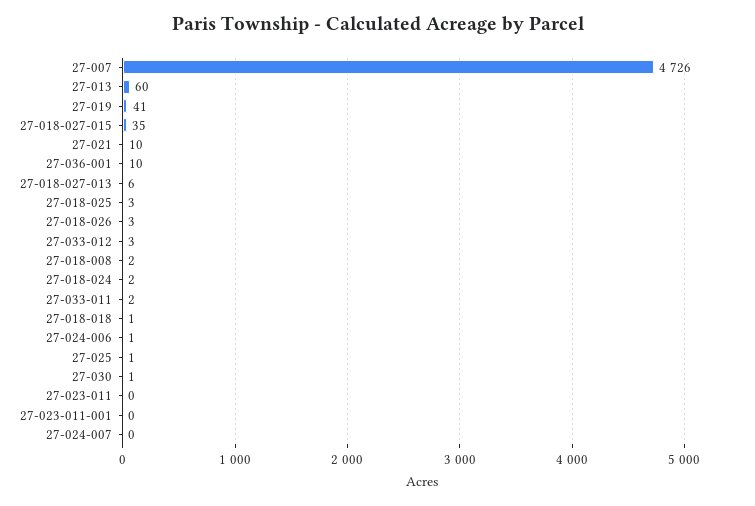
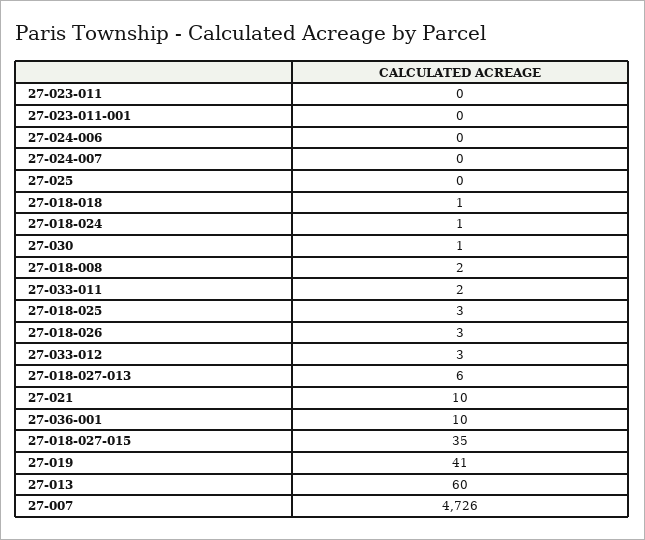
27-018-024: 2 -> 1
27-024-006: 1 -> 0
27-025: 1 -> 0

